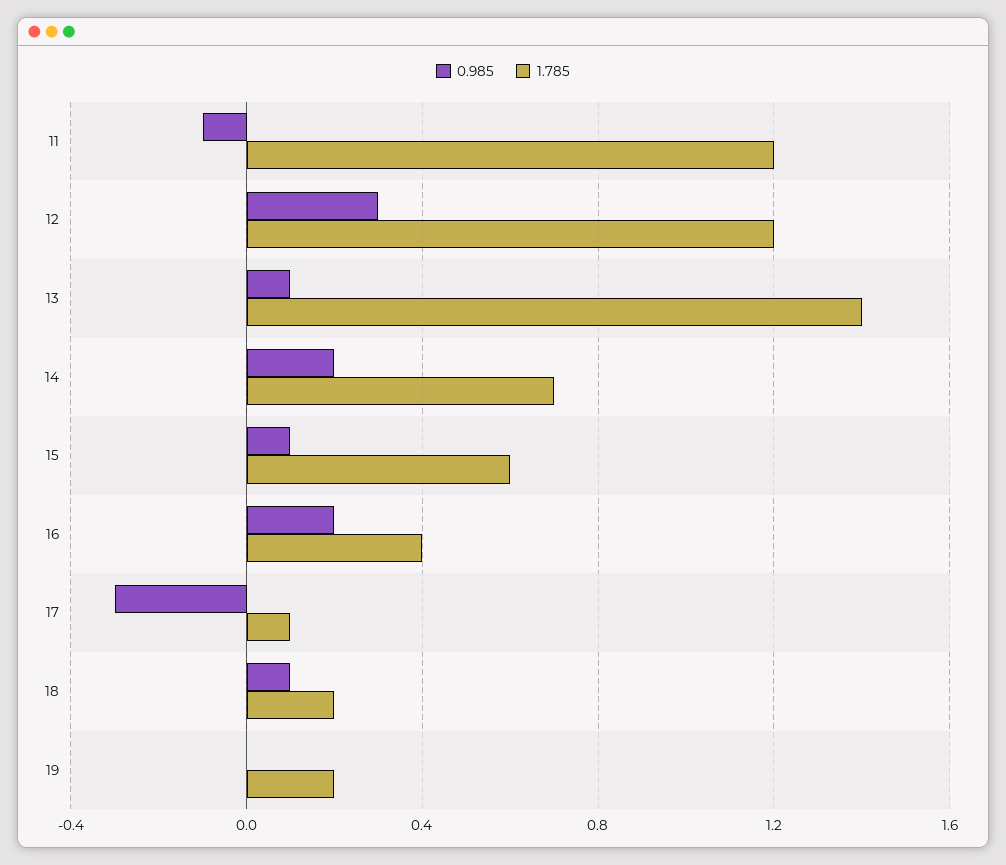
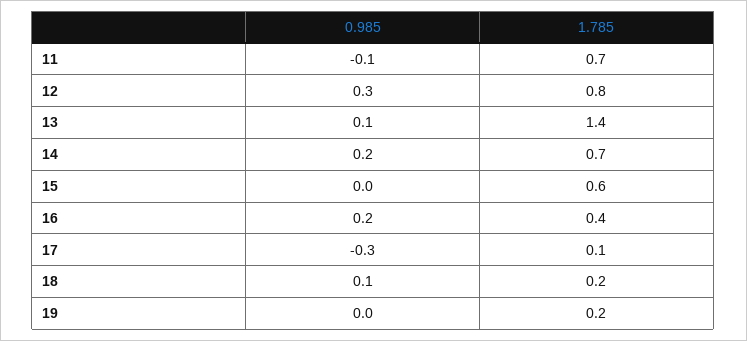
1.785, 11: 1.2 -> 0.7
1.785, 12: 1.2 -> 0.8
0.985, 15: 0.1 -> 0

